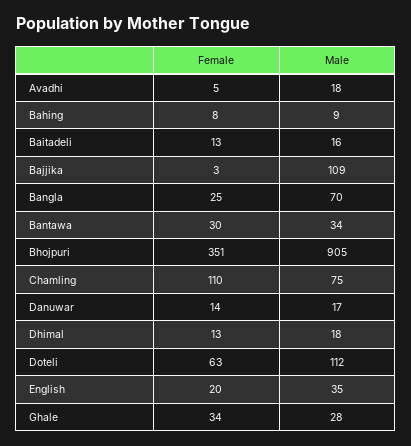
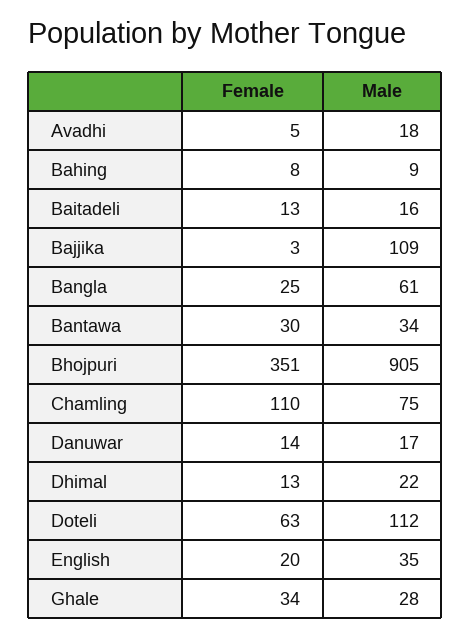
Male, Bangla: 70 -> 61
Male, Dhimal: 18 -> 22

